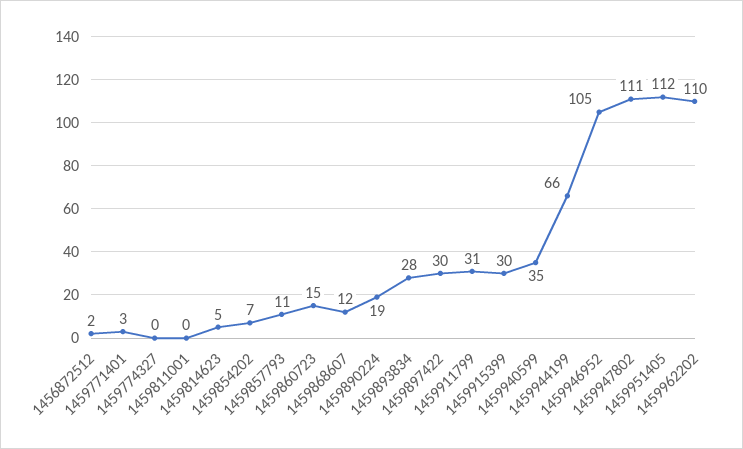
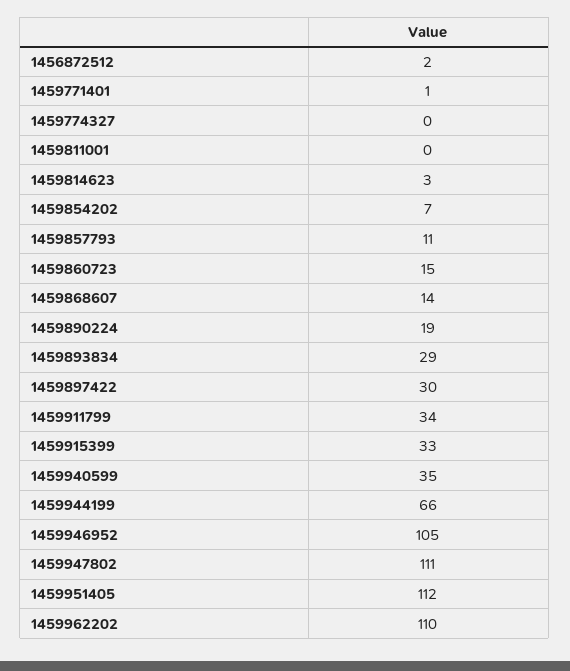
1459771401: 3 -> 1
1459814623: 5 -> 3
1459868607: 12 -> 14
1459893834: 28 -> 29
1459911799: 31 -> 34
1459915399: 30 -> 33

